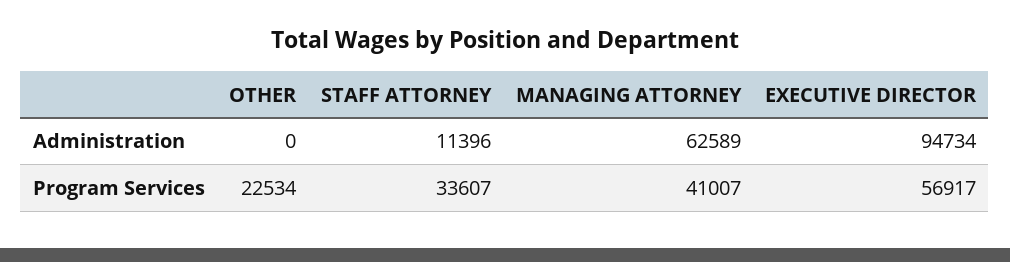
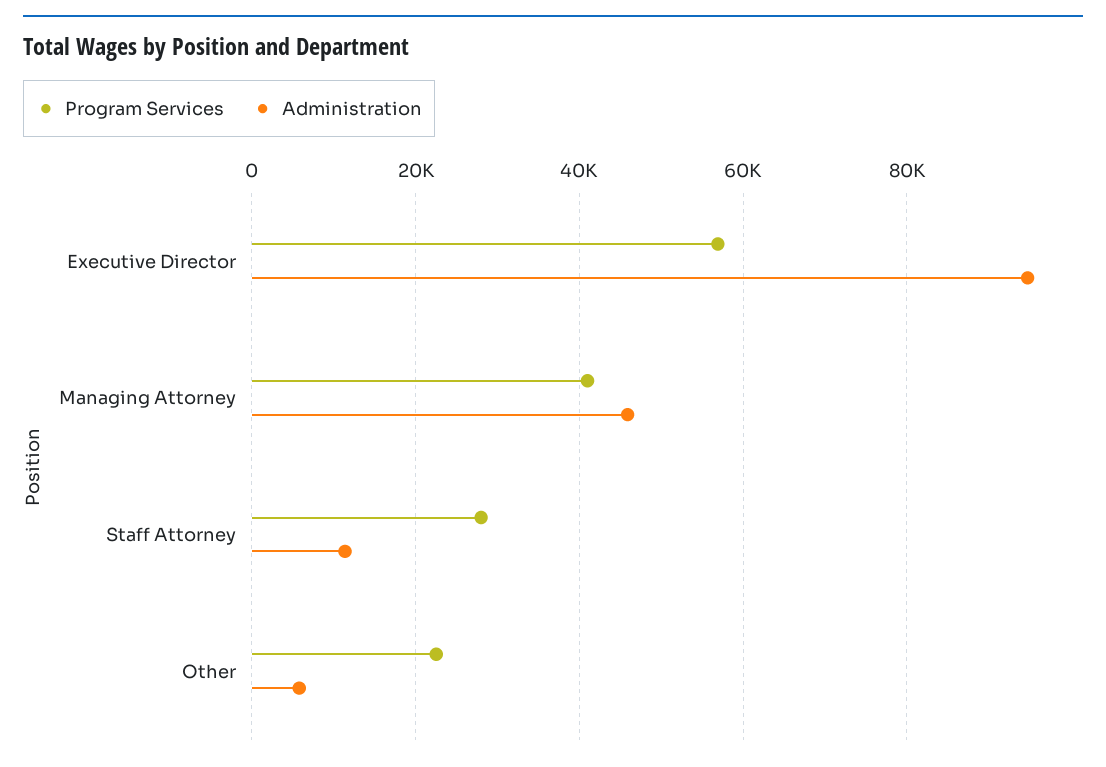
Administration, OTHER: 0 -> 6000
Administration, MANAGING ATTORNEY: 62589 -> 46000
Program Services, STAFF ATTORNEY: 33607 -> 28000

